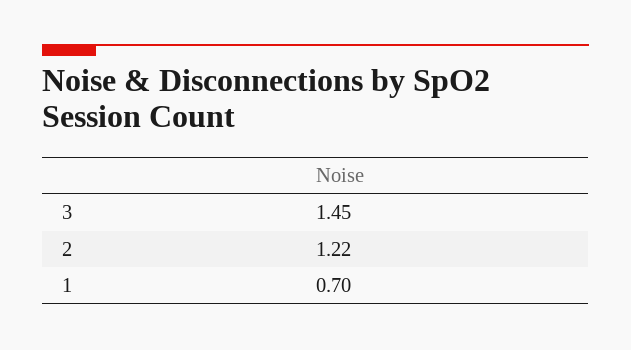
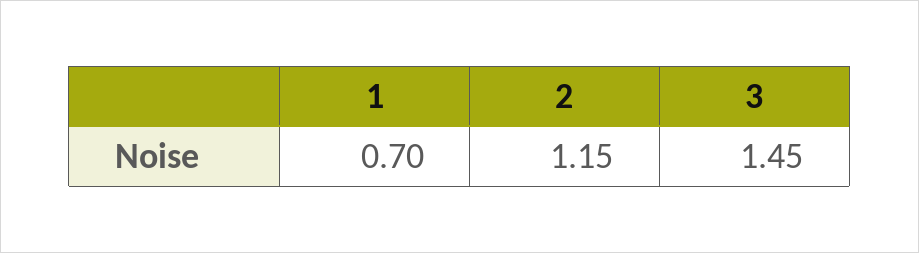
2: 1.22 -> 1.15

